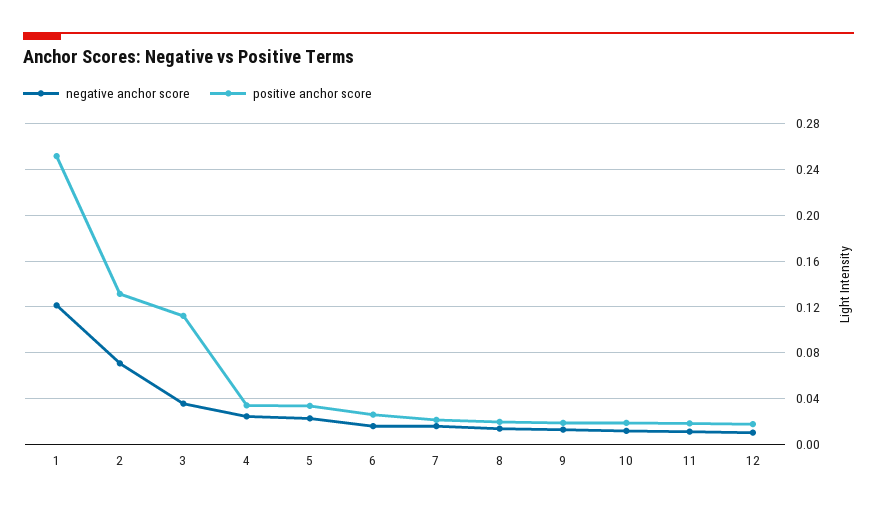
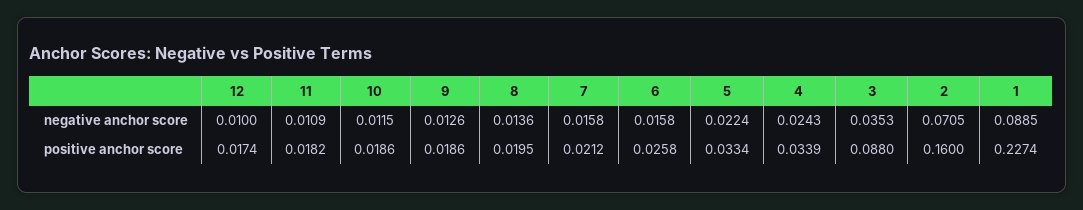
negative anchor score, 1: 0.12 -> 0.0885
positive anchor score, 1: 0.25 -> 0.2274
positive anchor score, 2: 0.13 -> 0.16
positive anchor score, 3: 0.11 -> 0.088

